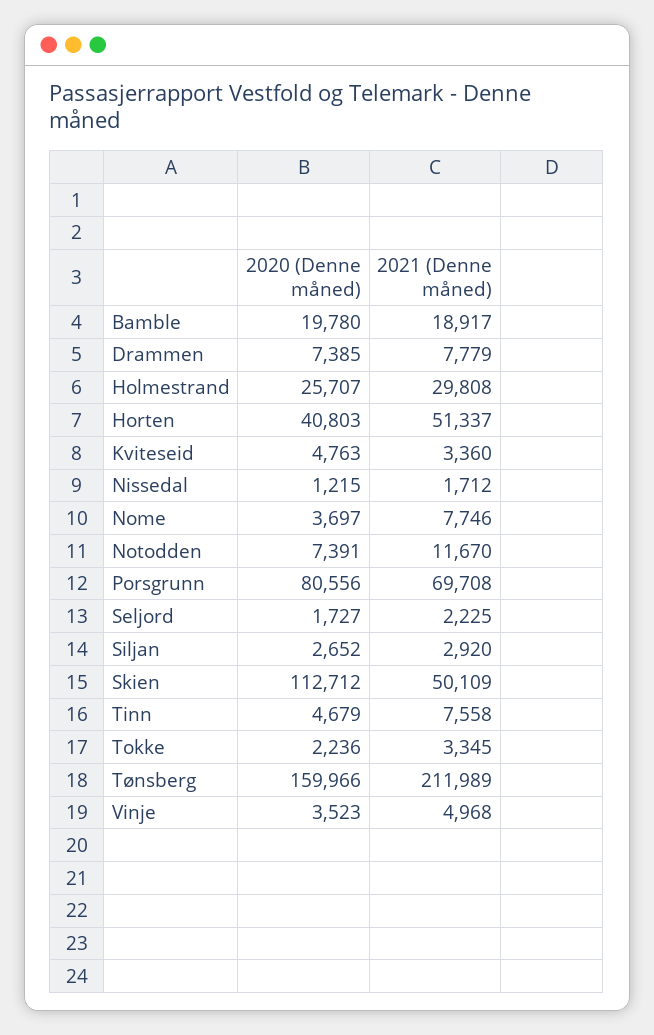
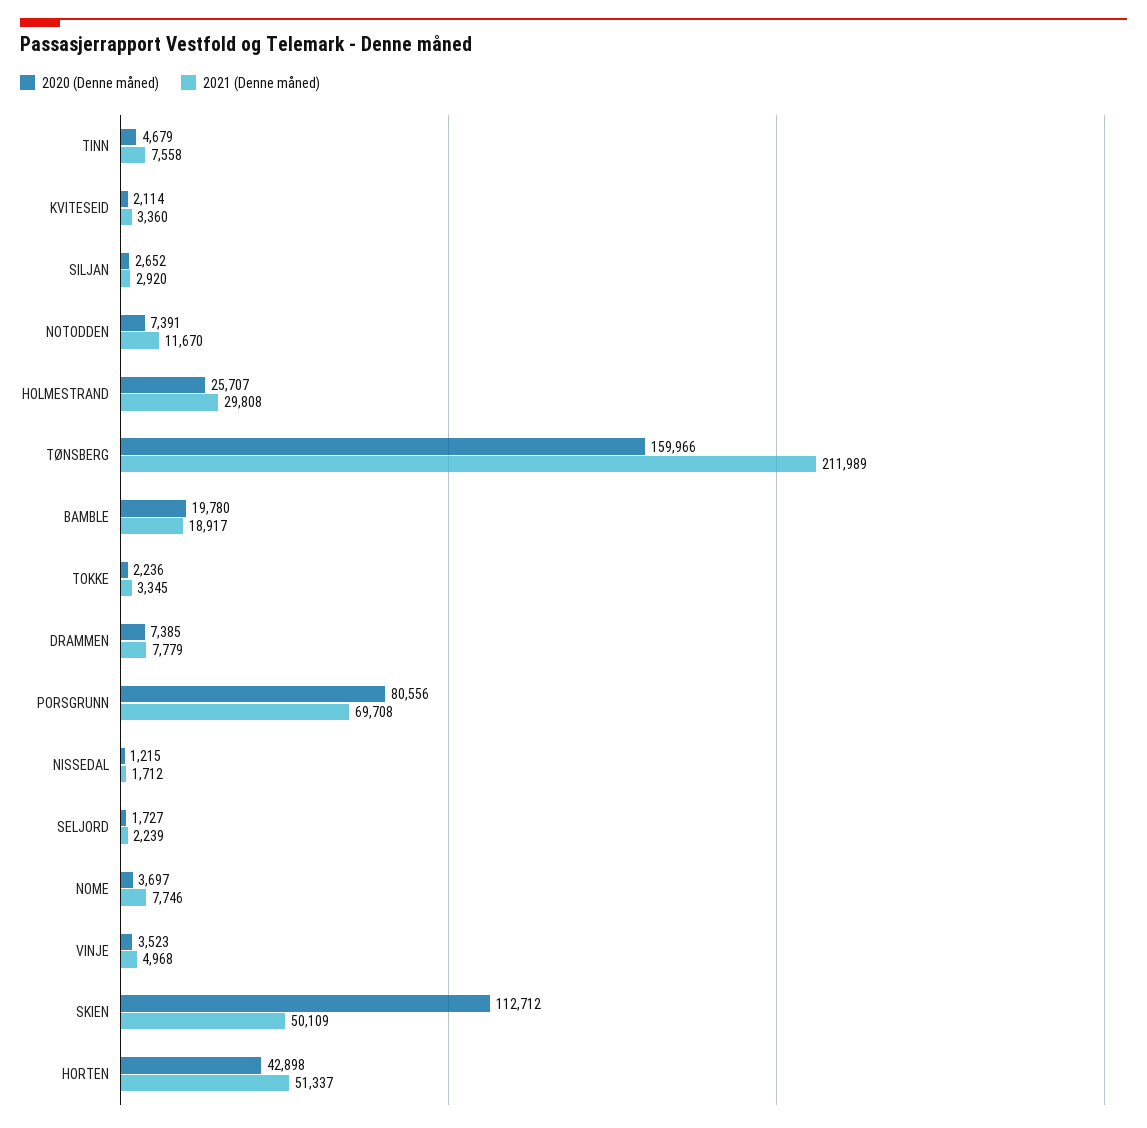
2020 (Denne måned), Horten: 40803 -> 42898
2020 (Denne måned), Kviteseid: 4763 -> 2114
2021 (Denne måned), Seljord: 2225 -> 2239

